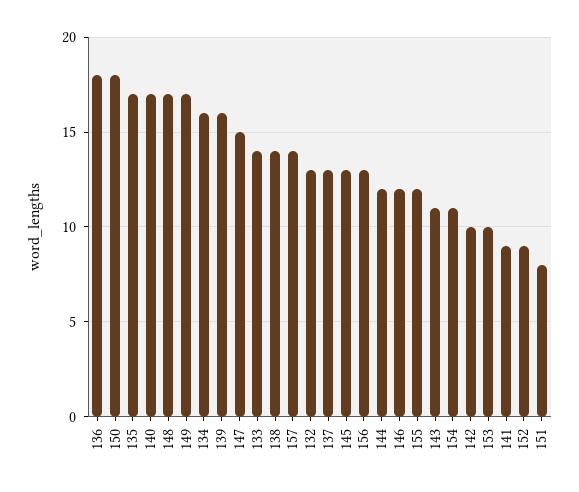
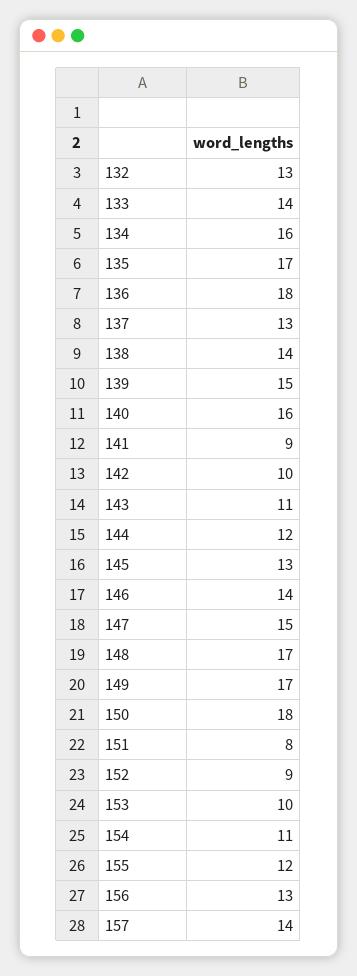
140: 17 -> 16
139: 16 -> 15
146: 12 -> 14

